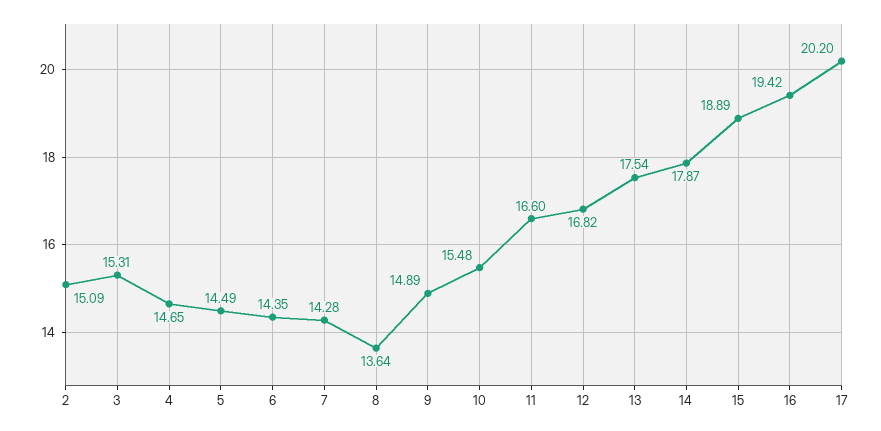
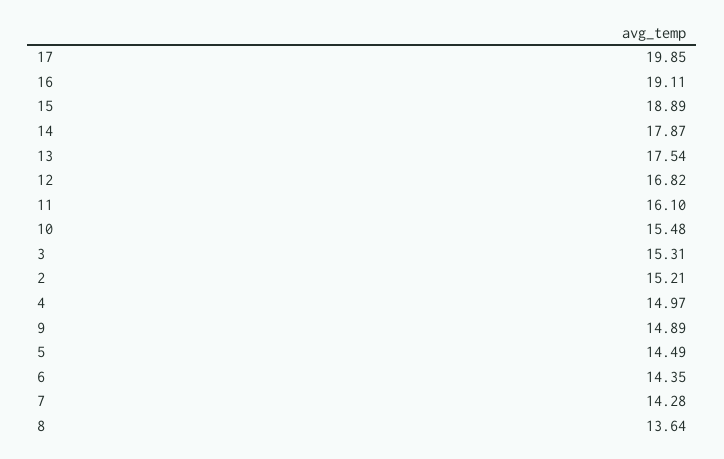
2: 15.09 -> 15.21
4: 14.65 -> 14.97
11: 16.6 -> 16.1
16: 19.42 -> 19.11
17: 20.2 -> 19.85

